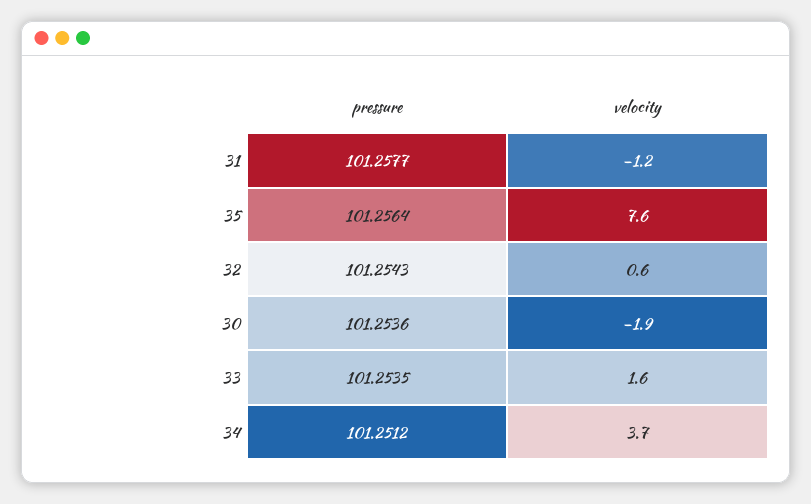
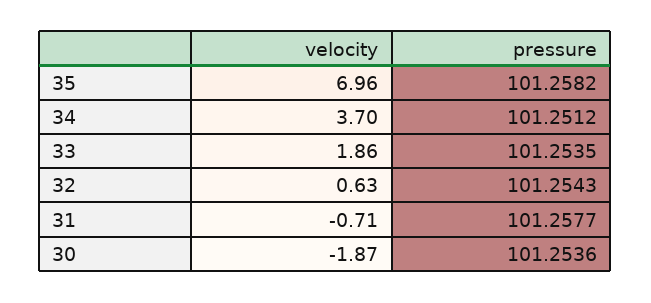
velocity, 31: -1.2 -> -0.71
pressure, 35: 101.2564 -> 101.2582
velocity, 35: 7.6 -> 6.96
velocity, 33: 1.6 -> 1.86

